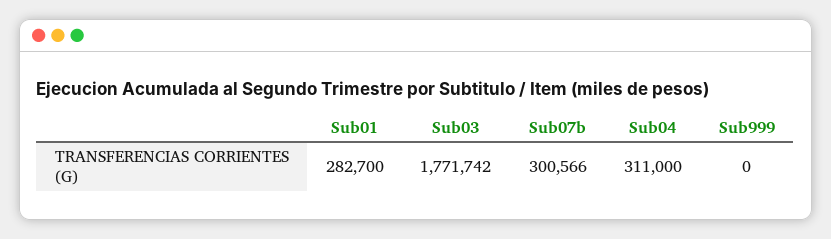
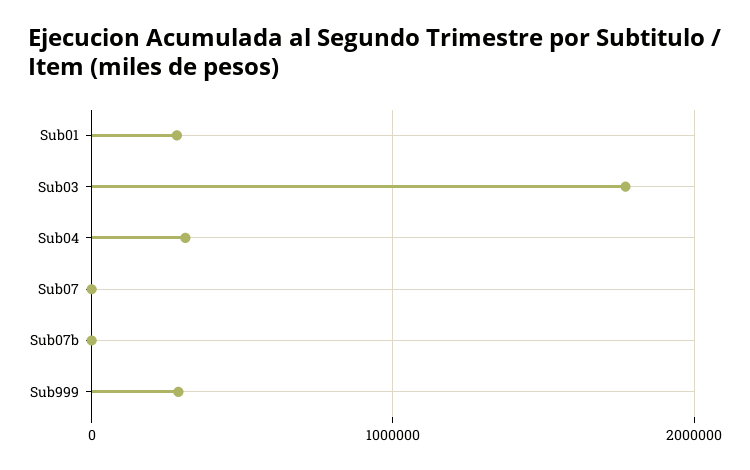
Sub07b: 300566 -> 0
Sub999: 0 -> 300000
Sub07: none -> 0

